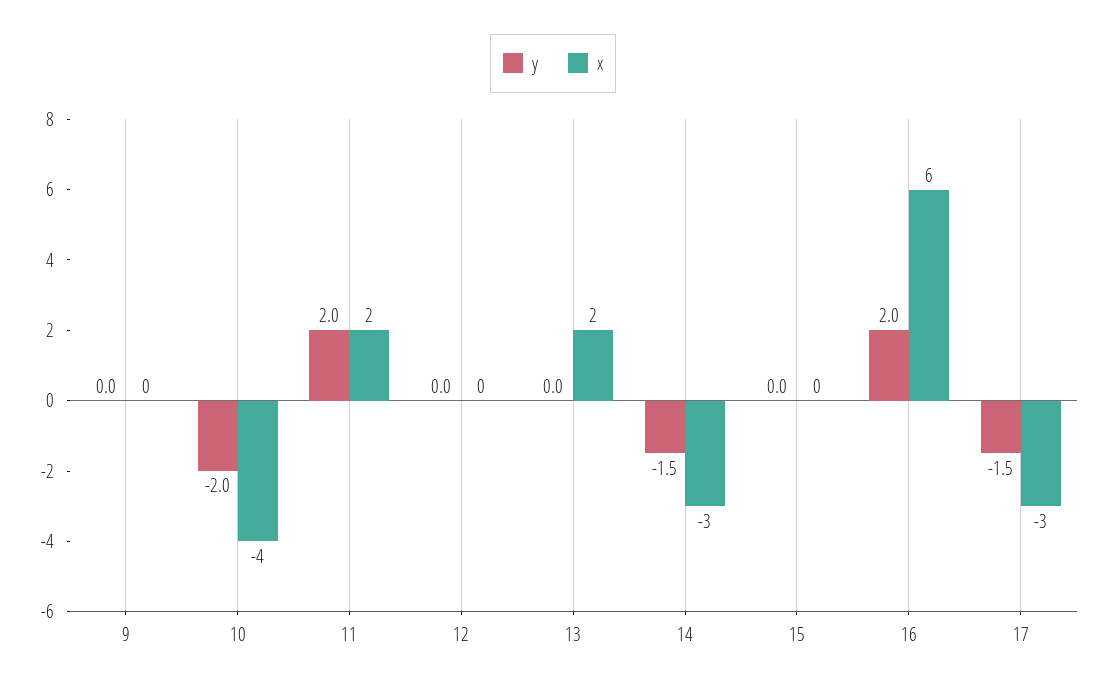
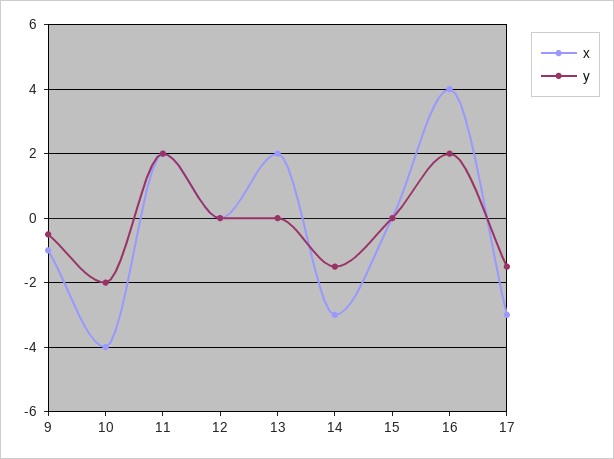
y, 9: 0 -> -0.5
x, 9: 0 -> -1
x, 16: 6 -> 4

